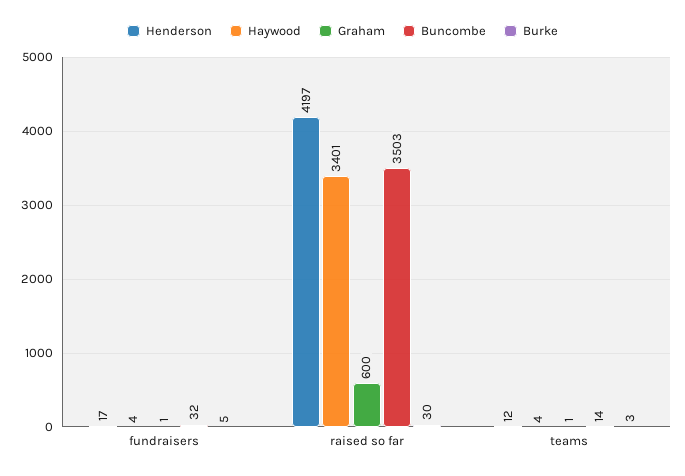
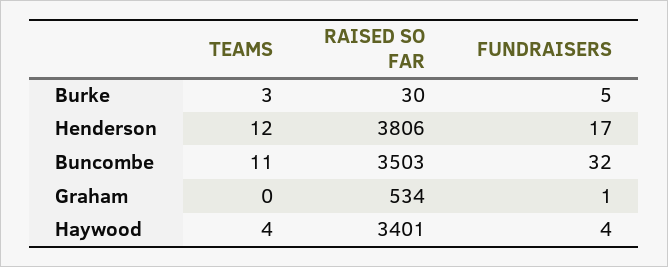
Henderson, raised so far: 4197 -> 3806
Graham, raised so far: 600 -> 534
Graham, teams: 1 -> 0
Buncombe, teams: 14 -> 11

